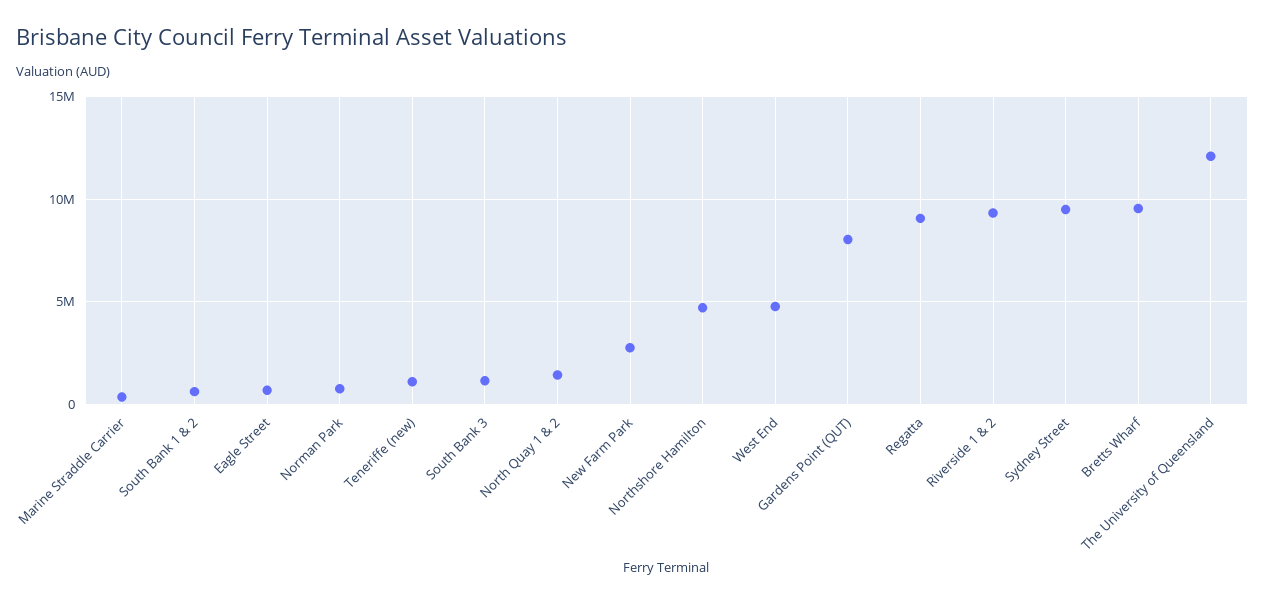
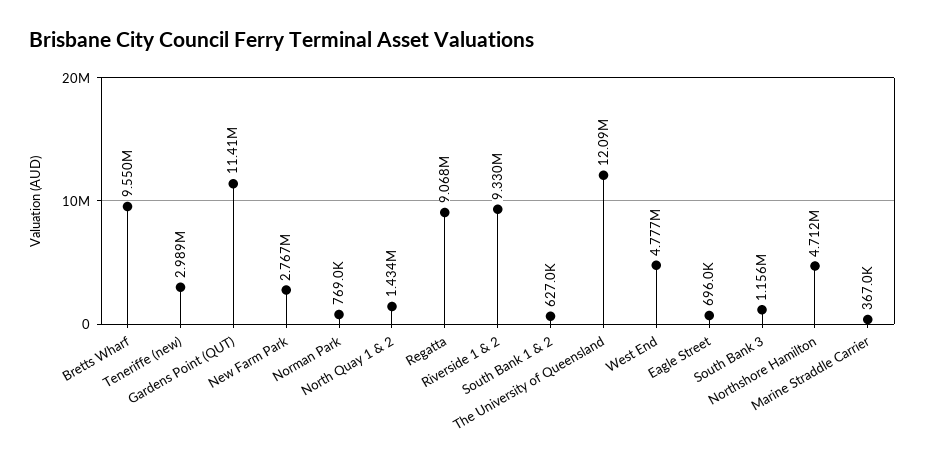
Teneriffe (new): 1000000 -> 2989000
Gardens Point (QUT): 8000000 -> 11410000
Sydney Street: 9500000 -> none

